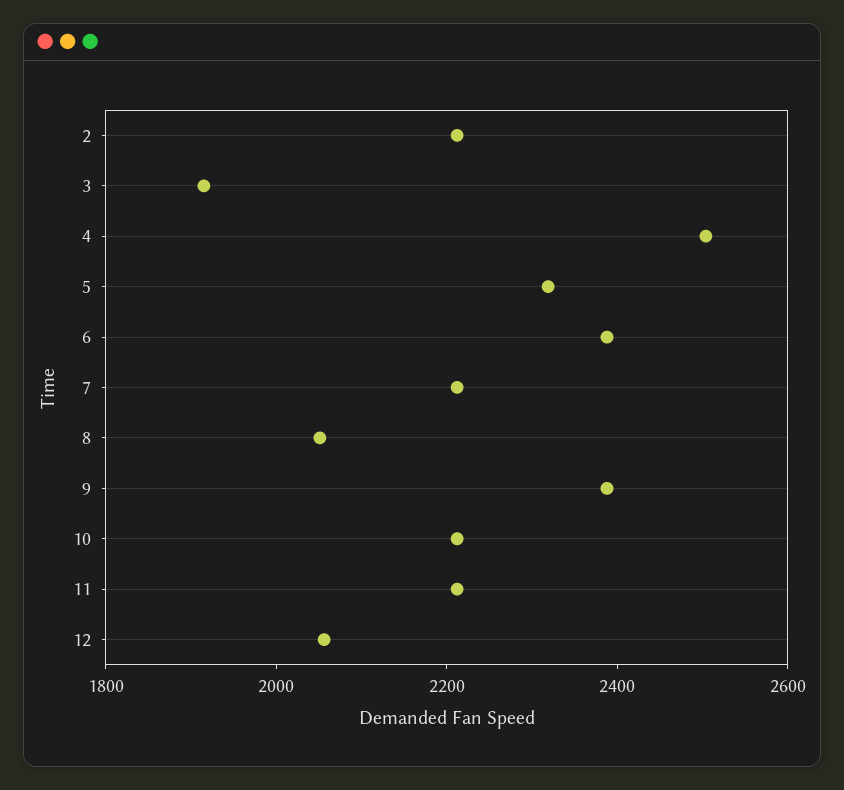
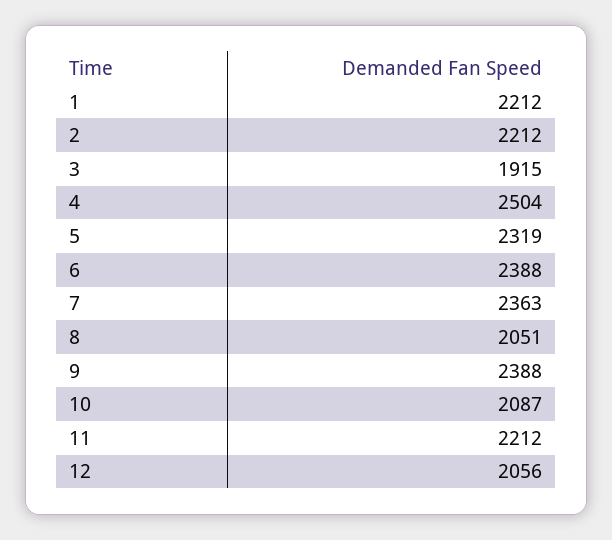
7: 2200 -> 2363
10: 2200 -> 2087
1: none -> 2212

